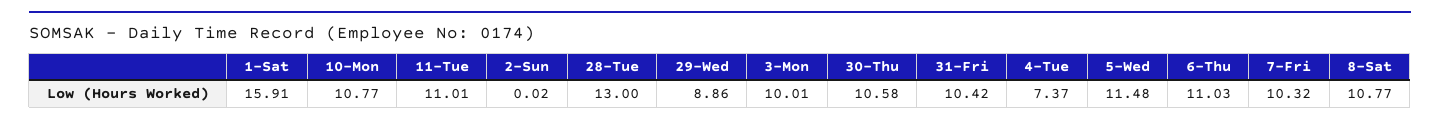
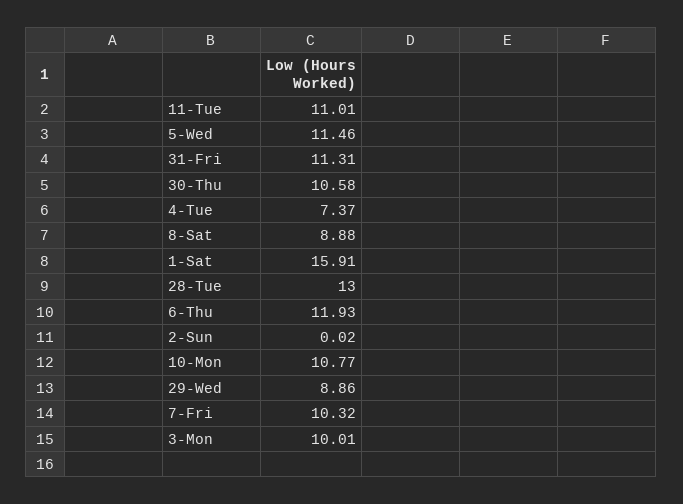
31-Fri: 10.42 -> 11.31
5-Wed: 11.48 -> 11.46
6-Thu: 11.03 -> 11.93
8-Sat: 10.77 -> 8.88

